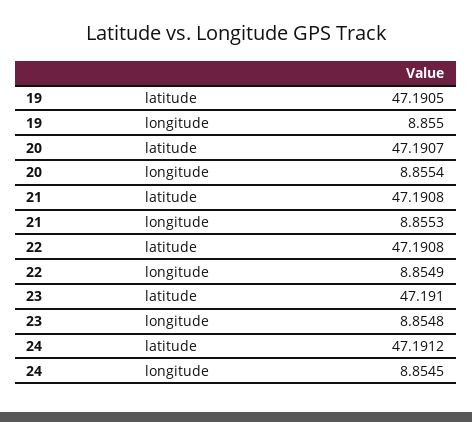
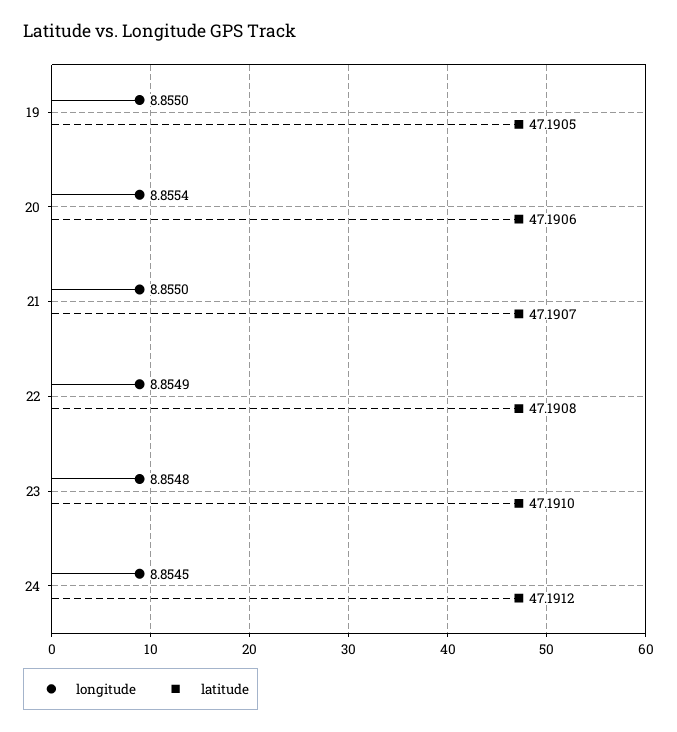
latitude, 20: 47.1907 -> 47.1906
latitude, 21: 47.1908 -> 47.1907
longitude, 21: 8.8553 -> 8.855

